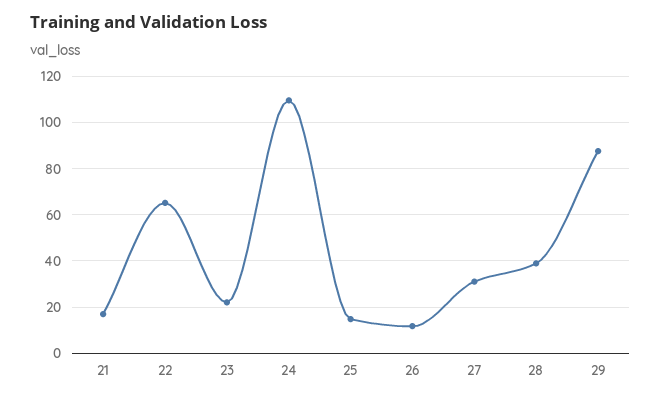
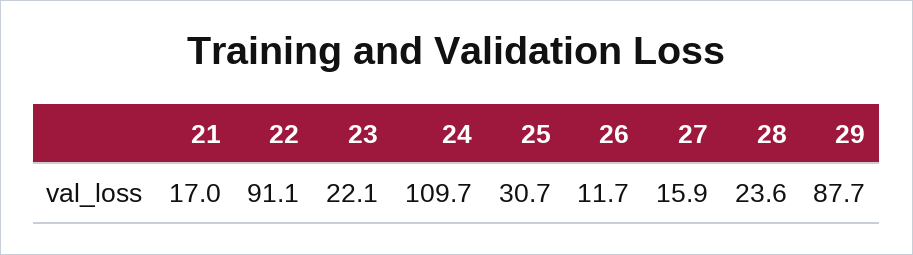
22: 65 -> 91.1
25: 15 -> 30.7
27: 30 -> 15.9
28: 40 -> 23.6

